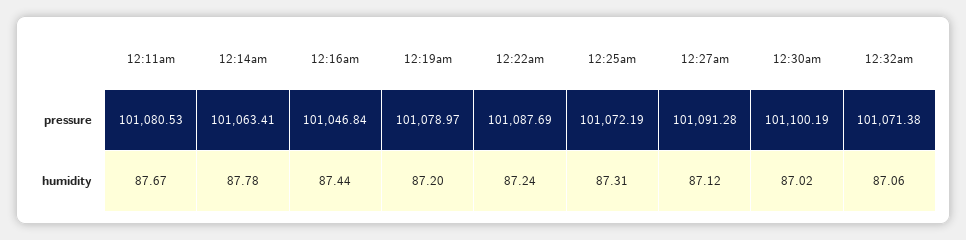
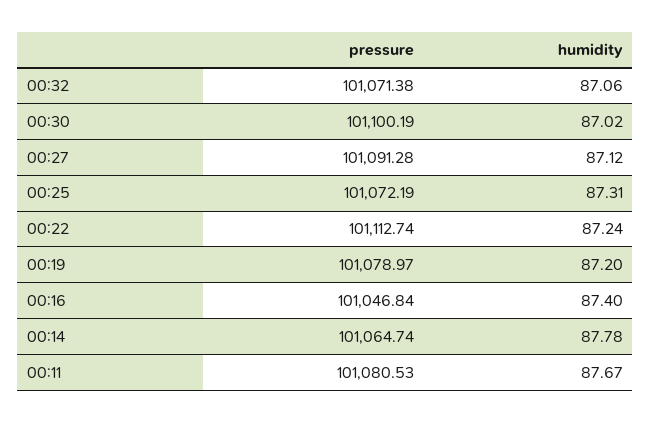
12:14am, pressure: 101063.41 -> 101064.74
12:22am, pressure: 101087.69 -> 101112.74
12:16am, humidity: 87.44 -> 87.4

